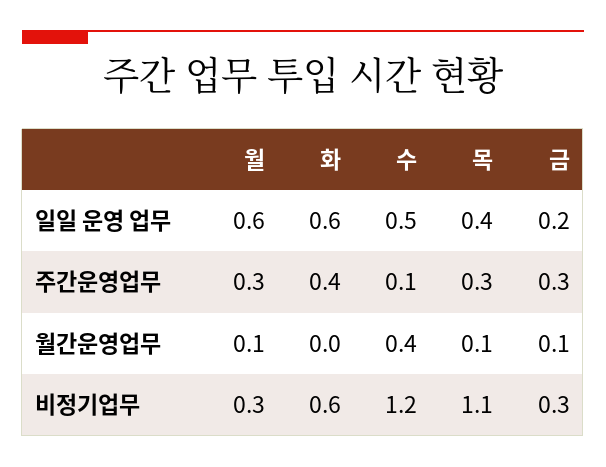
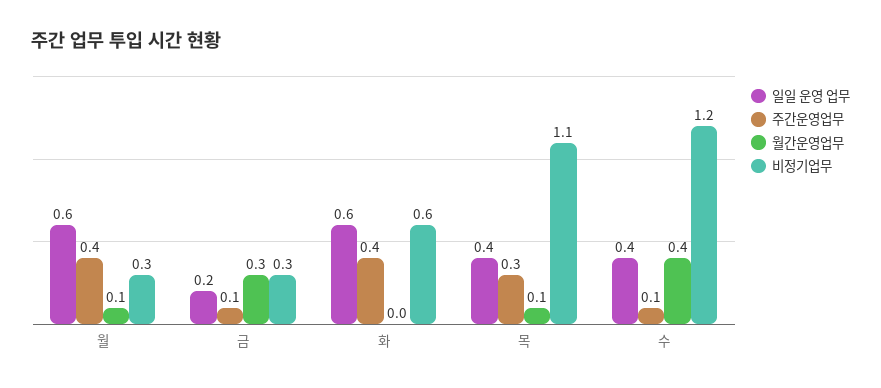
일일 운영 업무, 수: 0.5 -> 0.4
주간운영업무, 월: 0.3 -> 0.4
주간운영업무, 금: 0.3 -> 0.1
월간운영업무, 금: 0.1 -> 0.3

